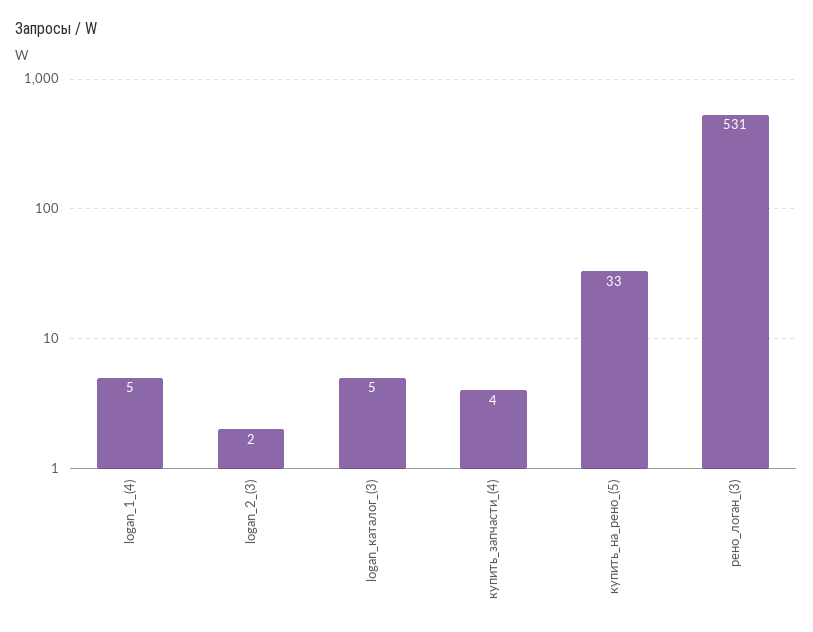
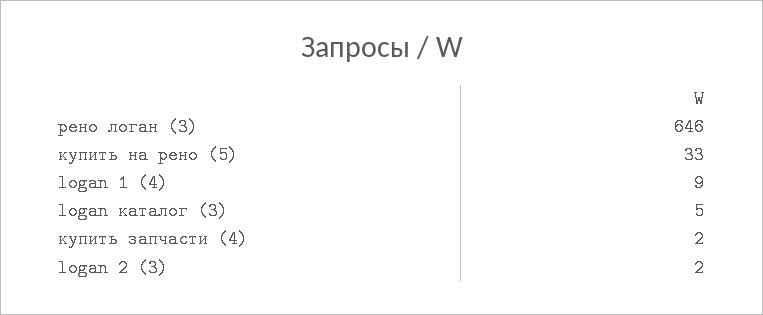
logan_1_(4): 5 -> 9
купить_запчасти_(4): 4 -> 2
рено_логан_(3): 531 -> 646

